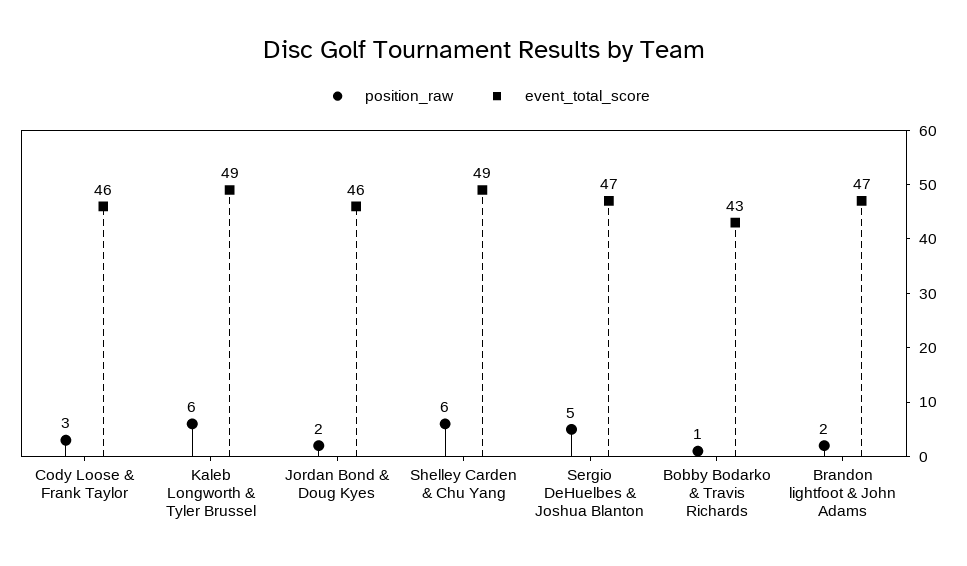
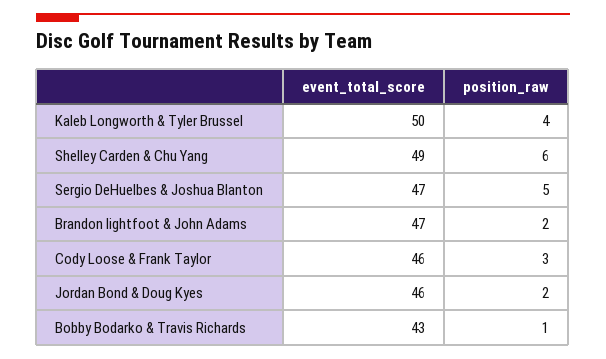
position_raw, Kaleb Longworth & Tyler Brussel: 6 -> 4
event_total_score, Kaleb Longworth & Tyler Brussel: 49 -> 50

